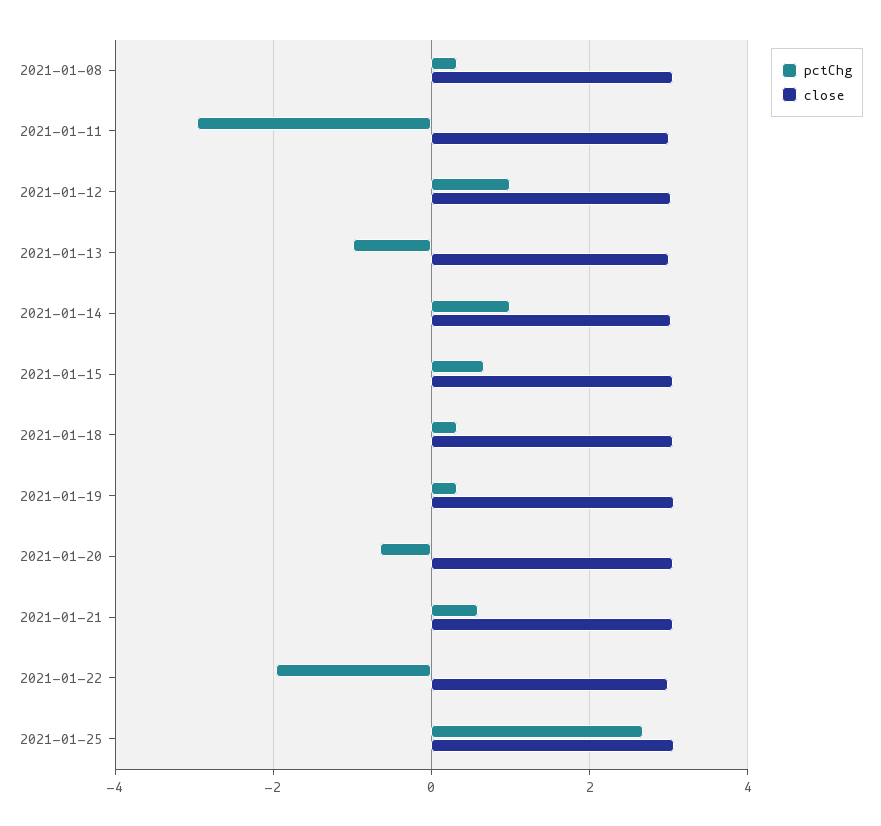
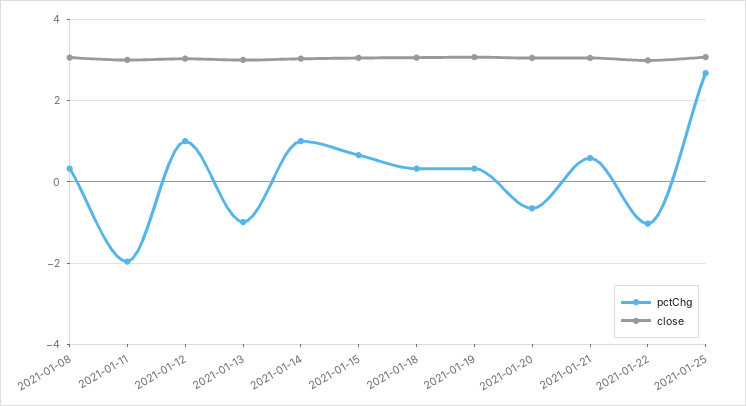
pctChg, 2021-01-11: -3 -> -2
pctChg, 2021-01-22: -2 -> -1

